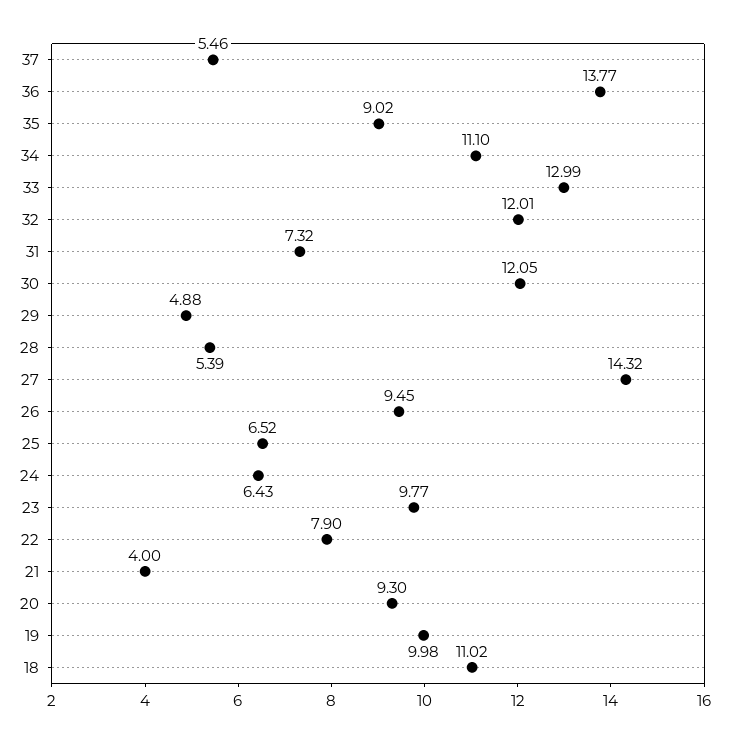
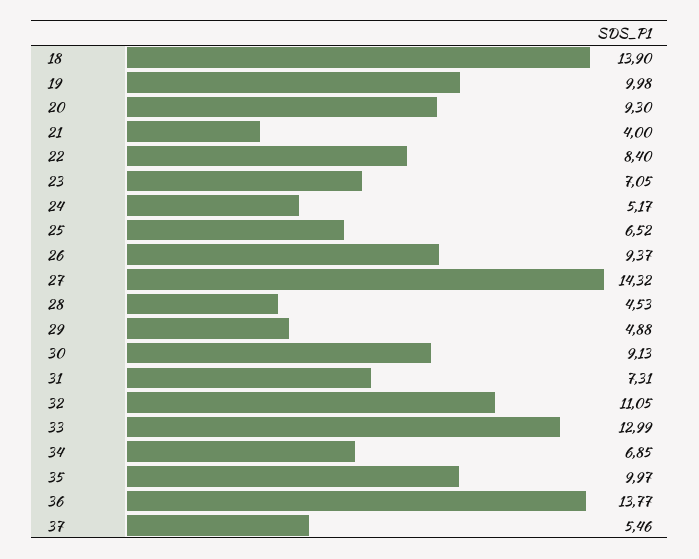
35: 9.02 -> 9.97
34: 11.1 -> 6.85
32: 12.01 -> 11.05
31: 7.32 -> 7.31
30: 12.05 -> 9.13
28: 5.39 -> 4.53
26: 9.45 -> 9.37
24: 6.43 -> 5.17
23: 9.77 -> 7.05
22: 7.9 -> 8.4
18: 11.02 -> 13.9

